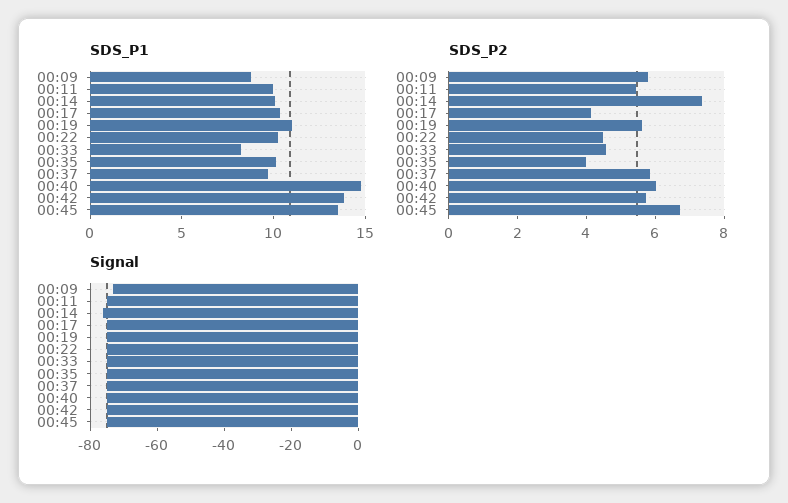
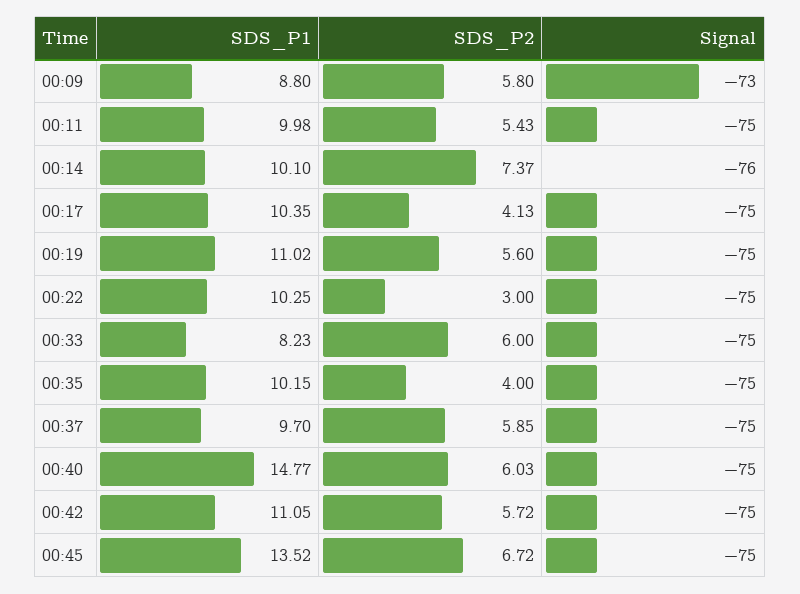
SDS_P1, 00:42: 14 -> 11.05
SDS_P2, 00:22: 4.5 -> 3
SDS_P2, 00:33: 4.5 -> 6

